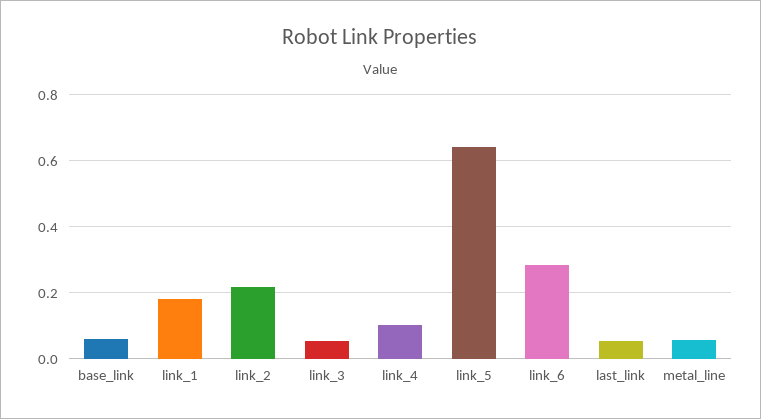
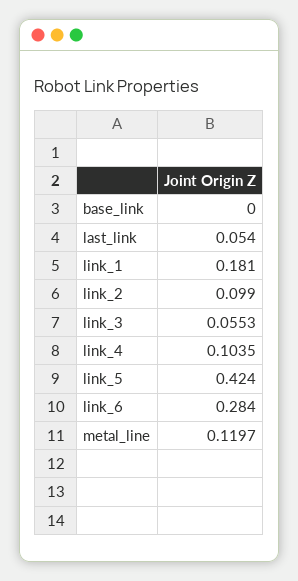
base_link: 0.06 -> 0
link_2: 0.22 -> 0.099
link_5: 0.64 -> 0.424
metal_line: 0.06 -> 0.1197

